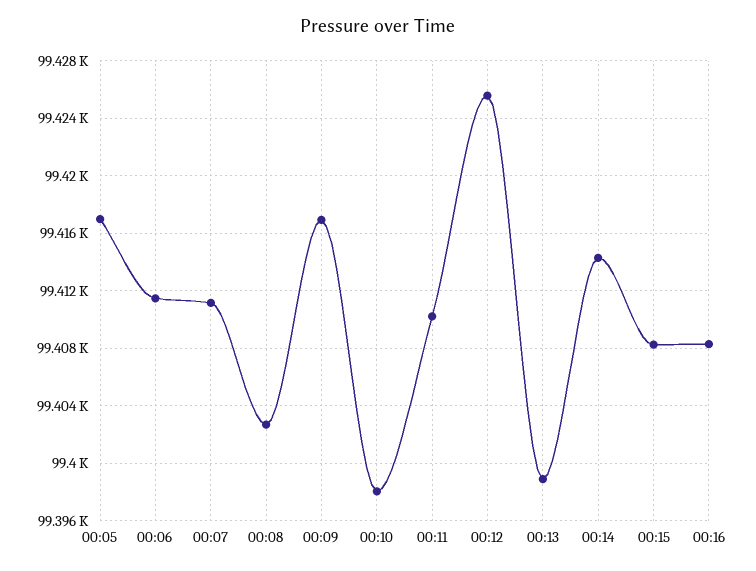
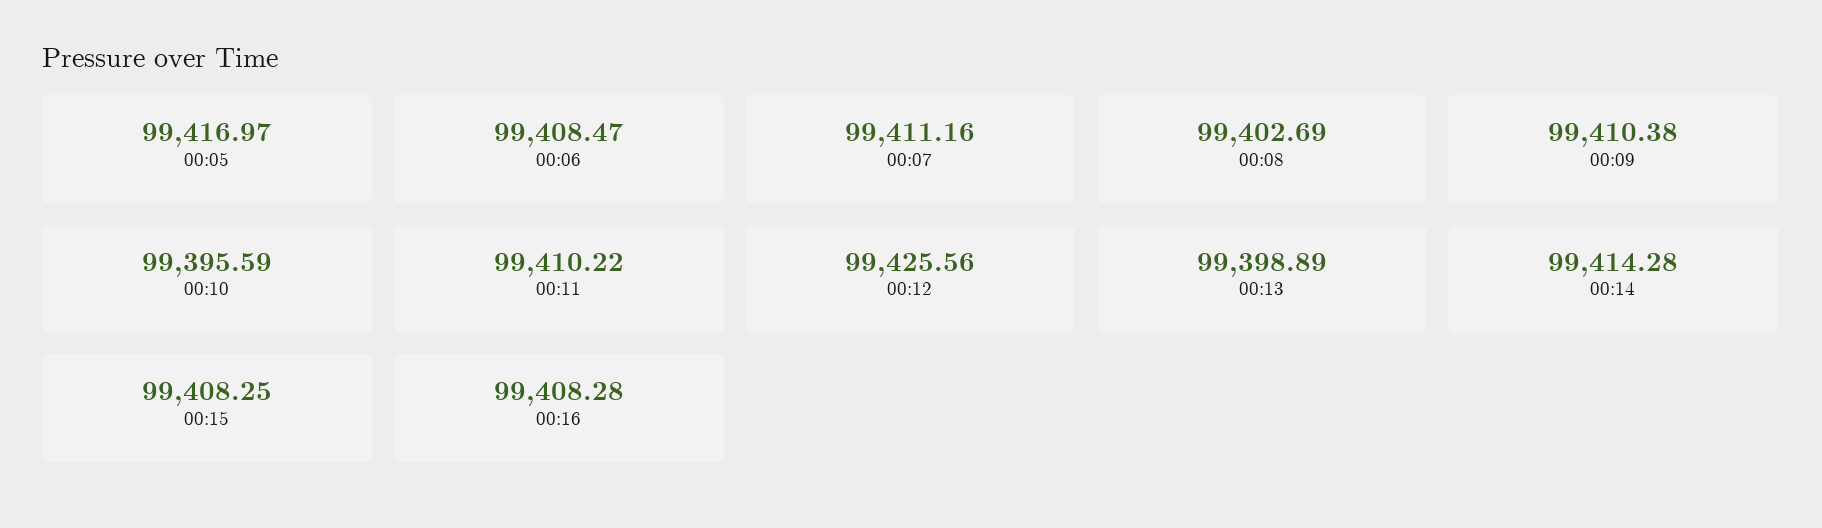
00:06: 99411.5 -> 99408.47
00:09: 99417 -> 99410.38
00:10: 99398 -> 99395.59

